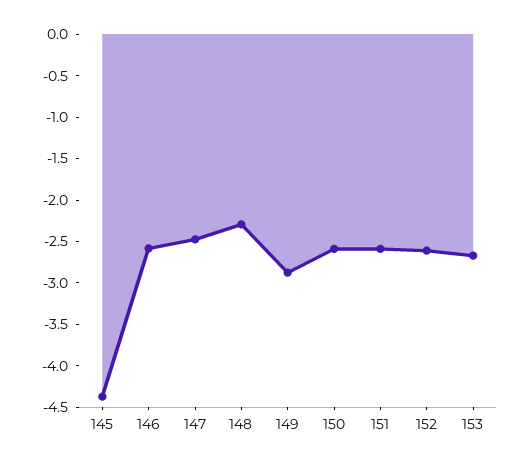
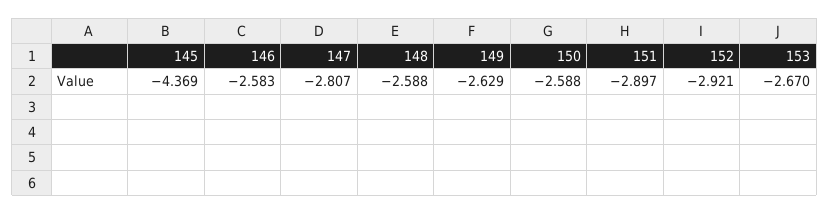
147: -2.5 -> -2.807
148: -2.3 -> -2.588
149: -2.9 -> -2.629
151: -2.6 -> -2.897
152: -2.6 -> -2.921

